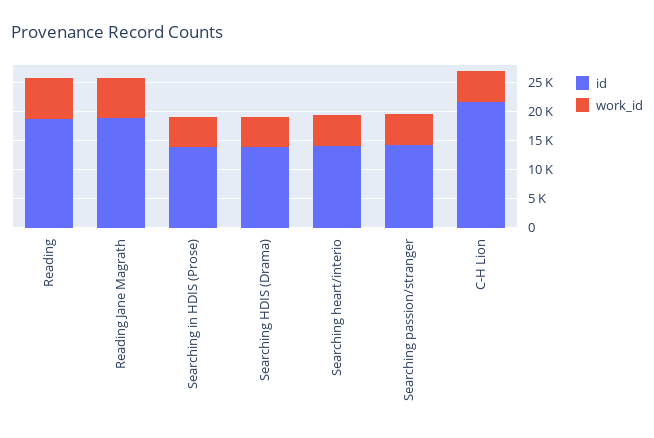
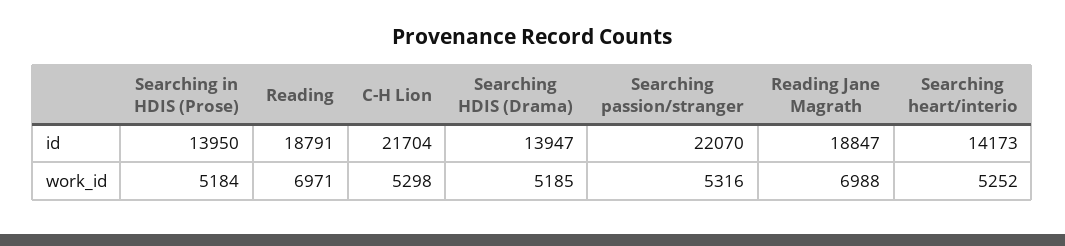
id, Searching passion/stranger: 15000 -> 22070

